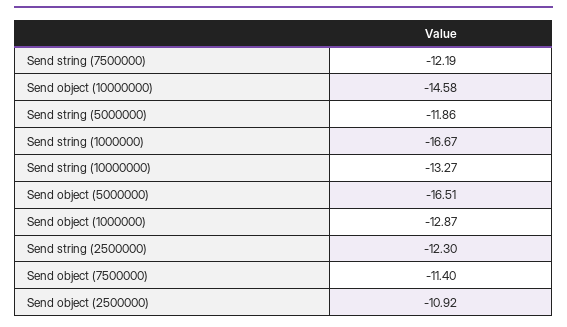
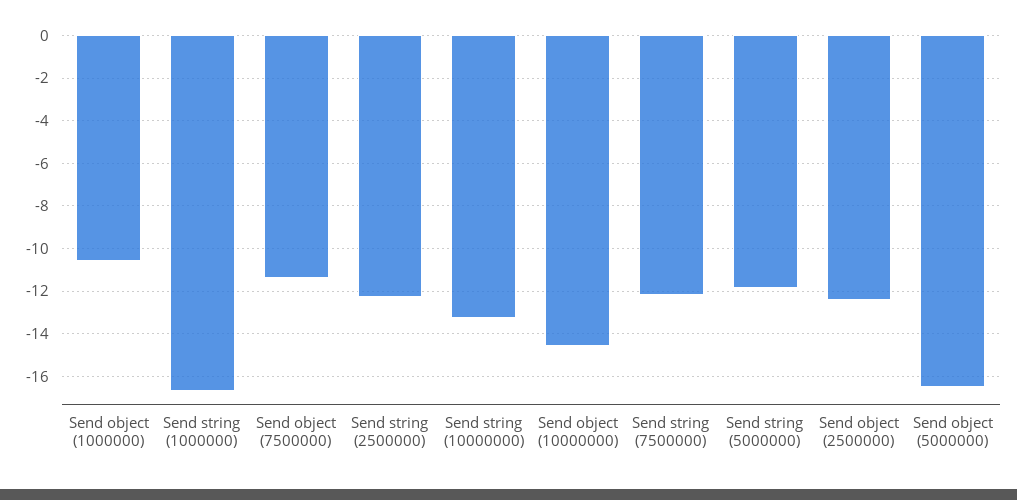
Send object (1000000): -12.87 -> -10.5
Send object (2500000): -10.92 -> -12.5

